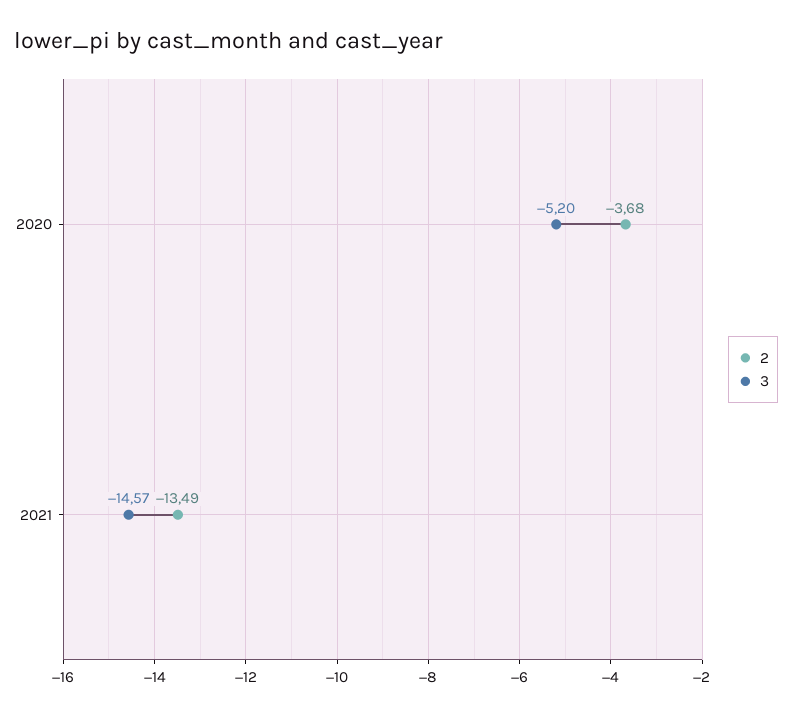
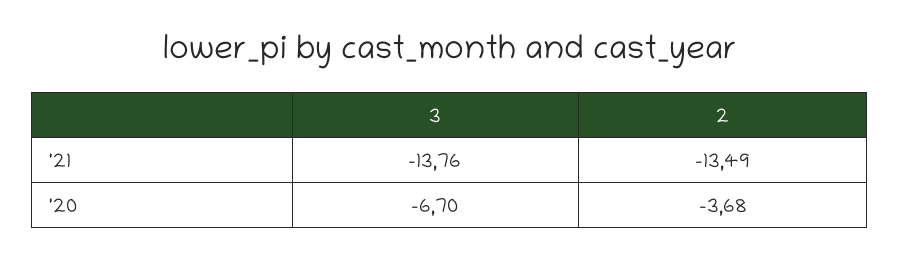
3, 2020: -5.2 -> -6.7
3, 2021: -14.57 -> -13.76

